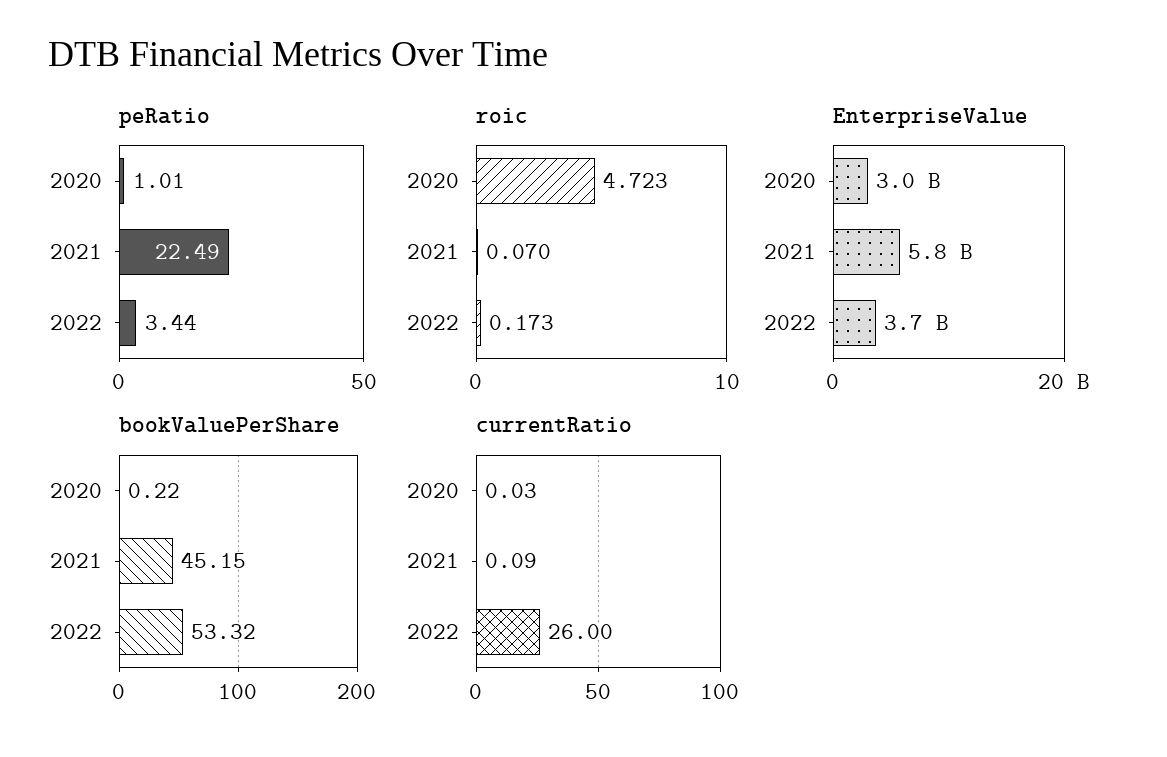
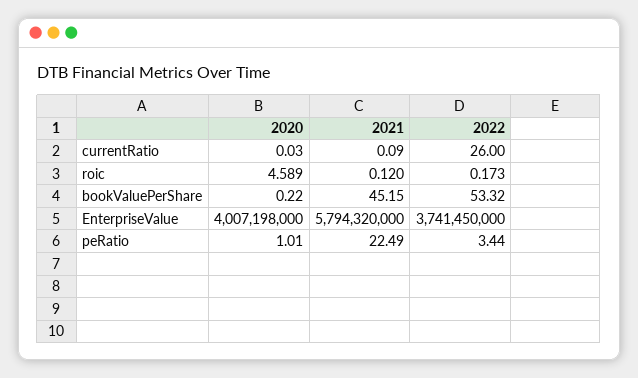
roic, 2020: 4.723 -> 4.589
roic, 2021: 0.07 -> 0.12
EnterpriseValue, 2020: 3000000000 -> 4007198000

